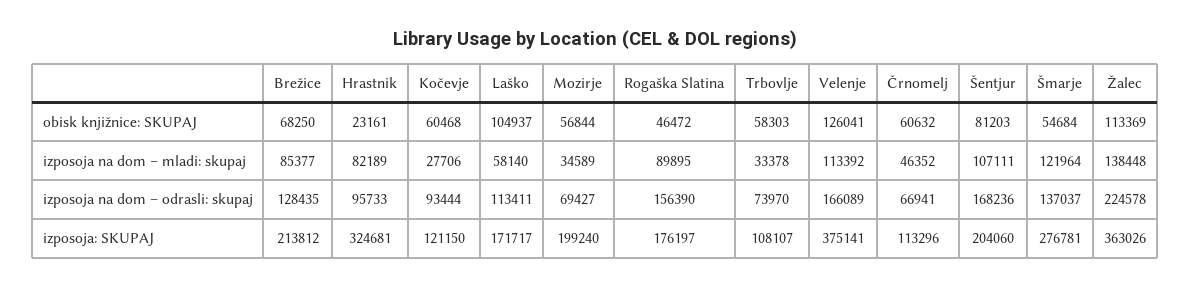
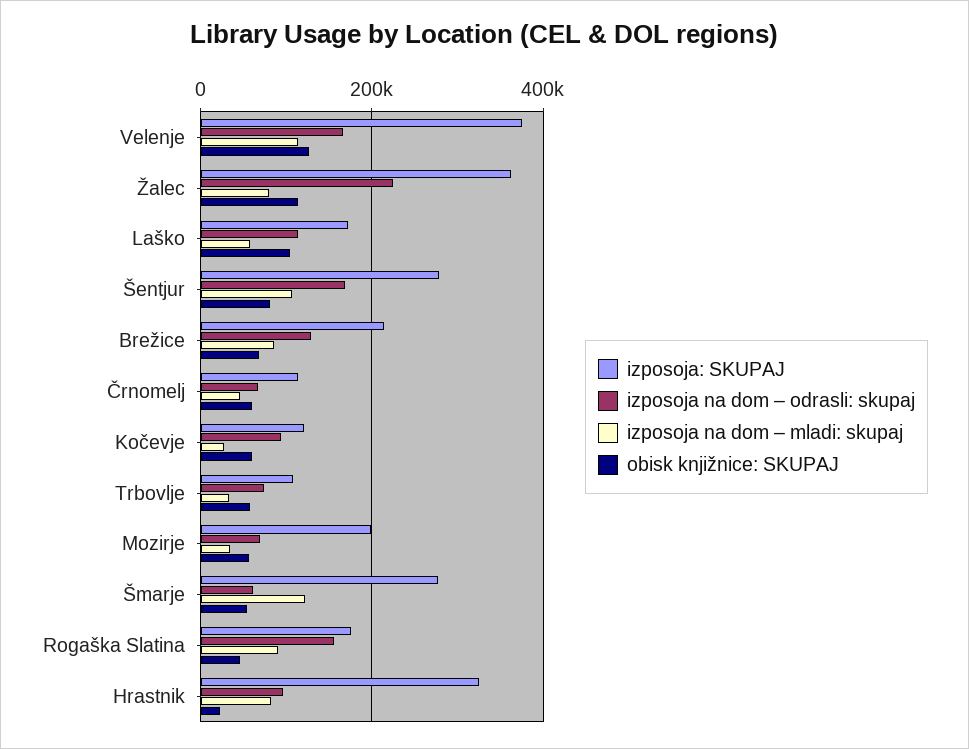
izposoja na dom – mladi: skupaj, Žalec: 138448 -> 80000
izposoja na dom – odrasli: skupaj, Šmarje: 137037 -> 60000
izposoja: SKUPAJ, Šentjur: 204060 -> 280000

